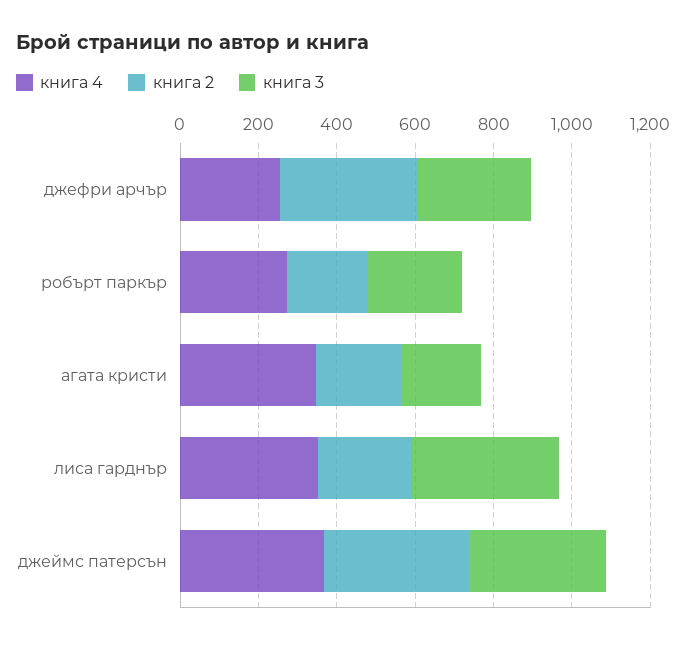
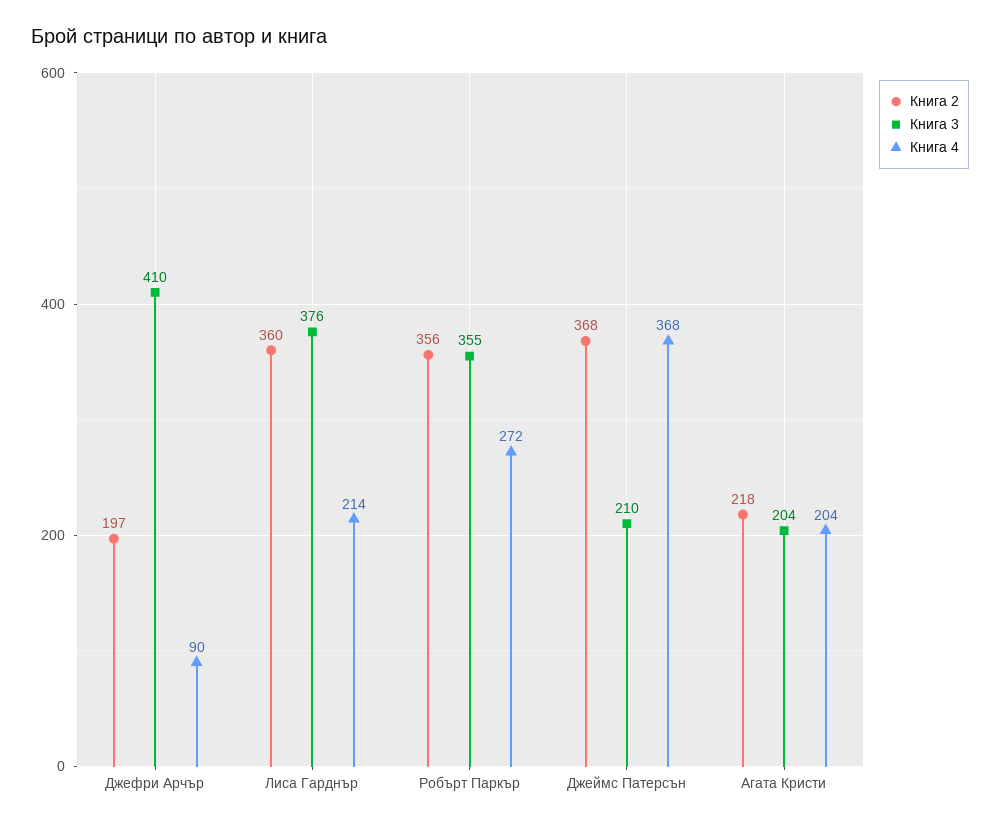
книга 4, джефри арчър: 250 -> 90
книга 2, джефри арчър: 350 -> 197
книга 3, джефри арчър: 300 -> 410
книга 2, робърт паркър: 200 -> 356
книга 3, робърт паркър: 250 -> 355
книга 4, агата кристи: 350 -> 204
книга 4, лиса гарднър: 350 -> 214
книга 2, лиса гарднър: 250 -> 360
книга 3, джеймс патерсън: 350 -> 210

